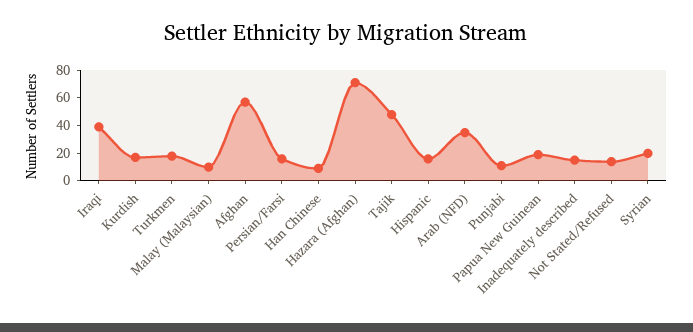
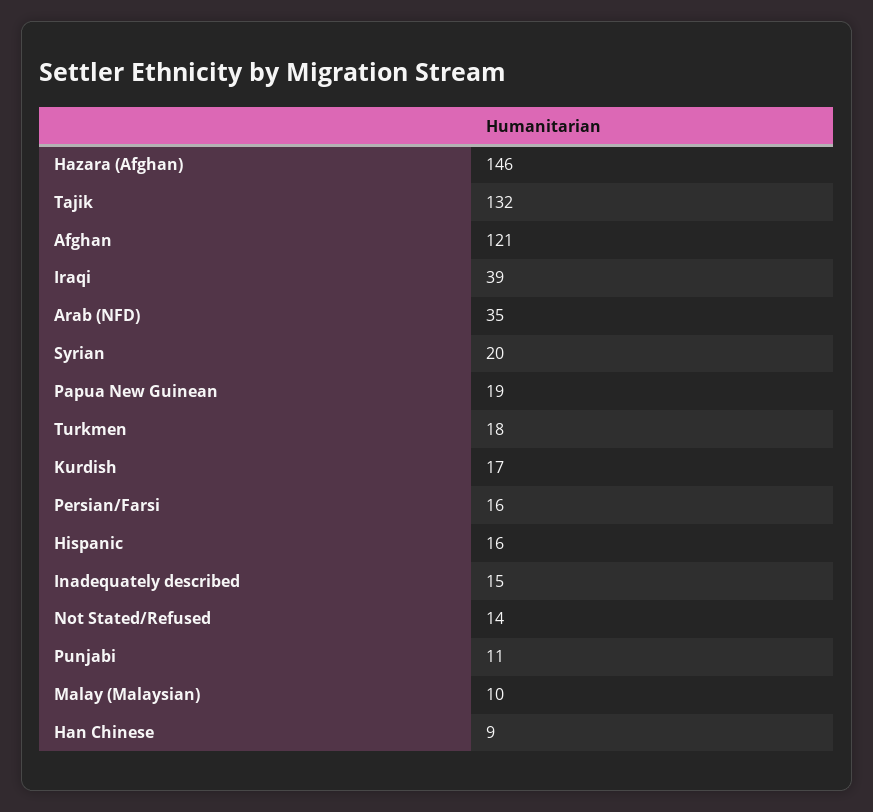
Afghan: 60 -> 121
Hazara (Afghan): 70 -> 146
Tajik: 50 -> 132

